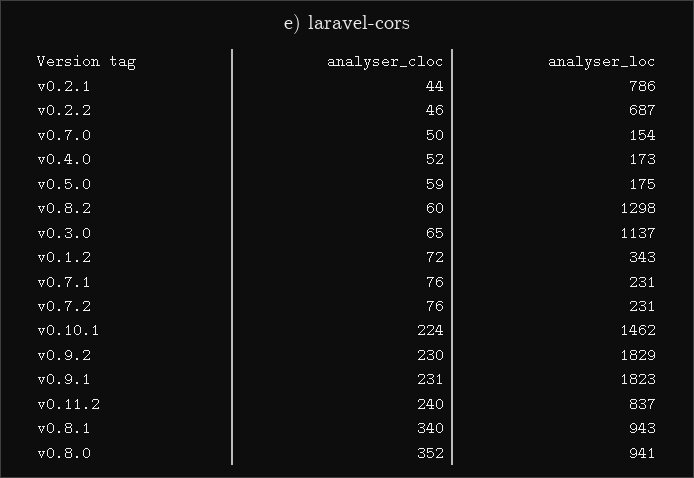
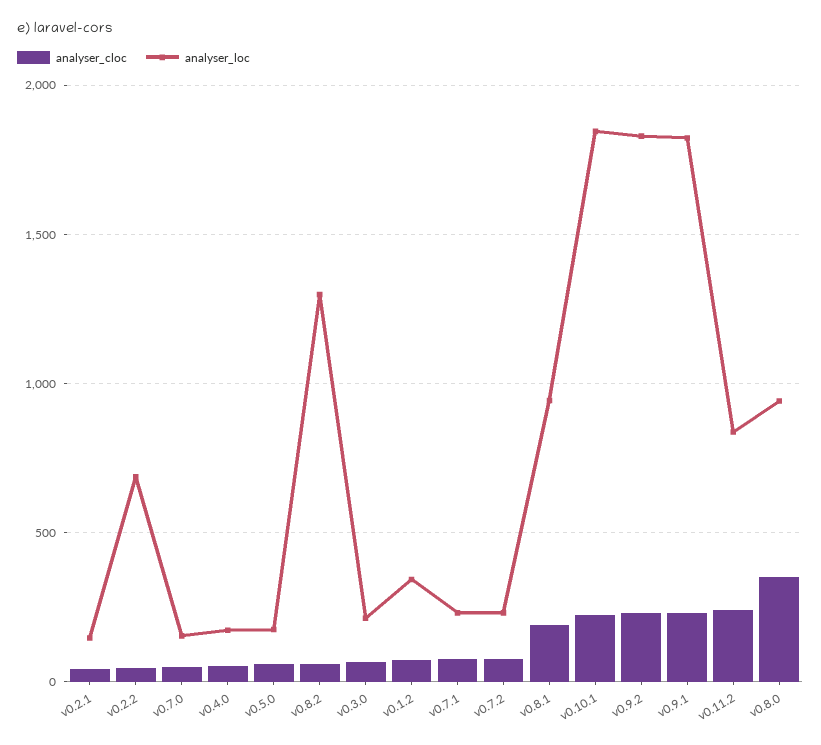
analyser_loc, v0.2.1: 786 -> 150
analyser_loc, v0.3.0: 1137 -> 200
analyser_loc, v0.10.1: 1462 -> 1850
analyser_cloc, v0.8.1: 340 -> 200

